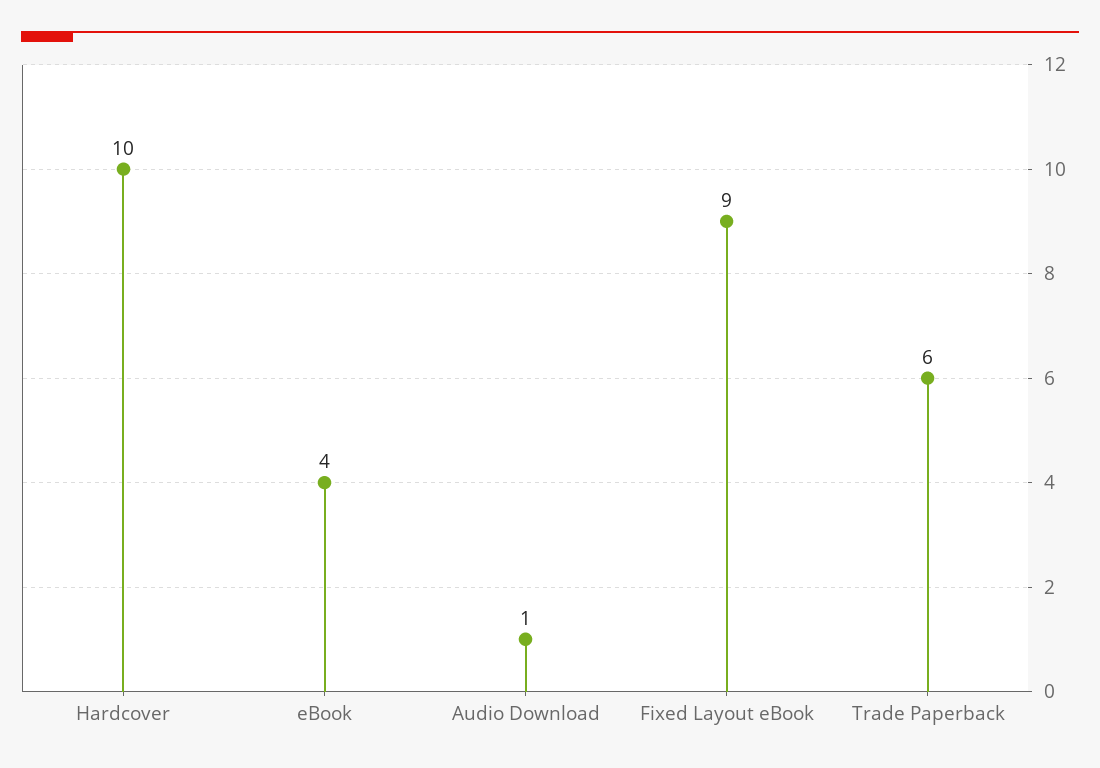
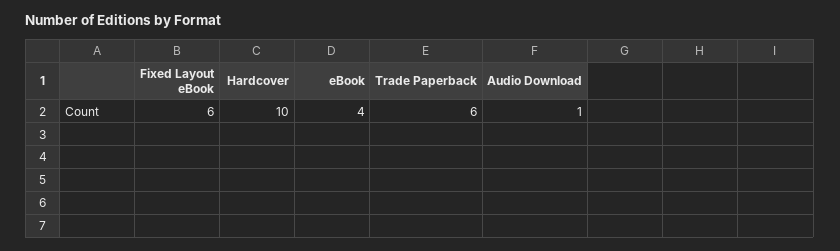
Fixed Layout eBook: 9 -> 6

